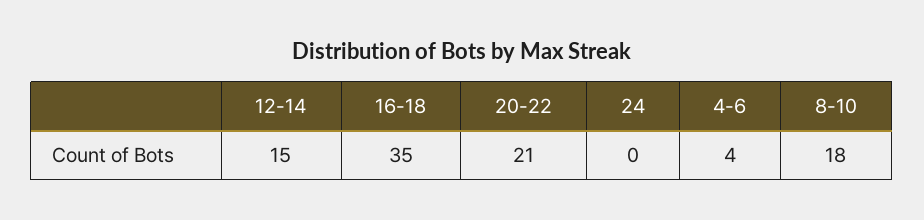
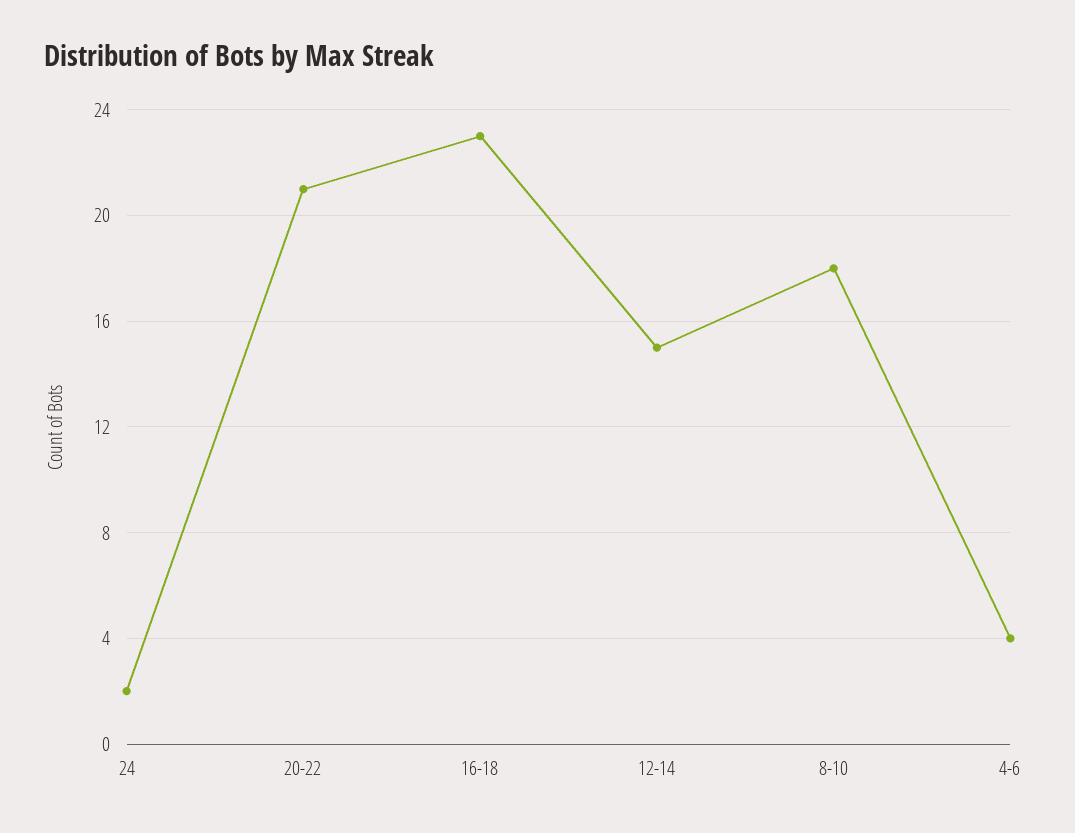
16-18: 35 -> 23
24: 0 -> 2

